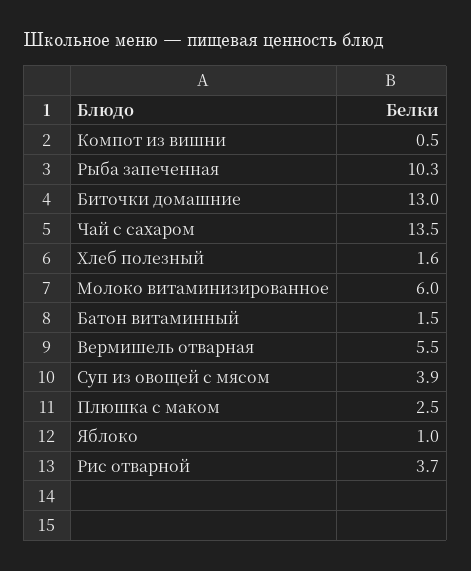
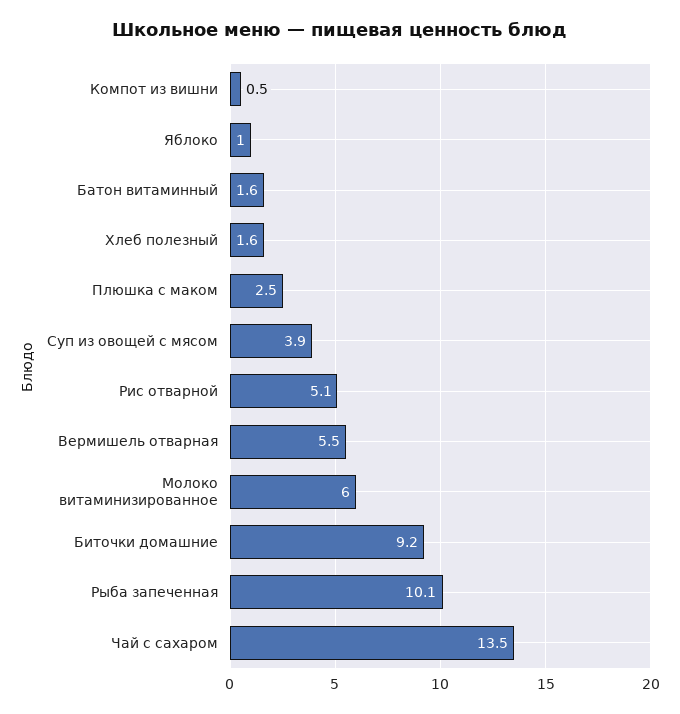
Рыба запеченная: 10.3 -> 10.1
Биточки домашние: 13 -> 9.2
Батон витаминный: 1.5 -> 1.6
Рис отварной: 3.7 -> 5.1

